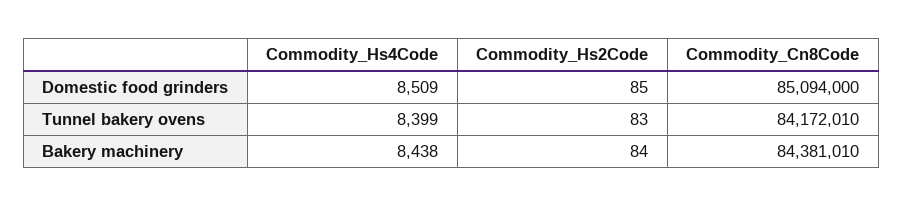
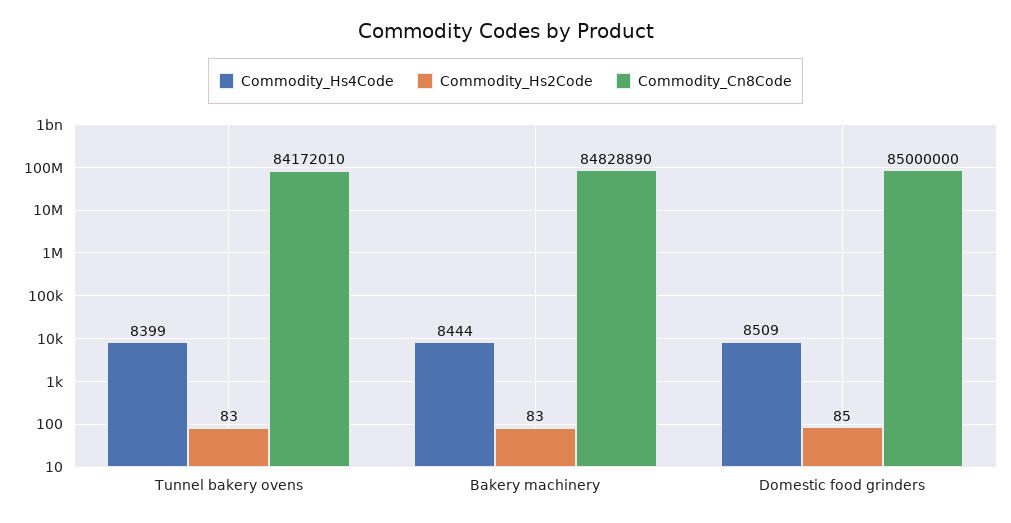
Commodity_Cn8Code, Domestic food grinders: 85094000 -> 85000000
Commodity_Hs4Code, Bakery machinery: 8438 -> 8444
Commodity_Hs2Code, Bakery machinery: 84 -> 83
Commodity_Cn8Code, Bakery machinery: 84381010 -> 84828890

